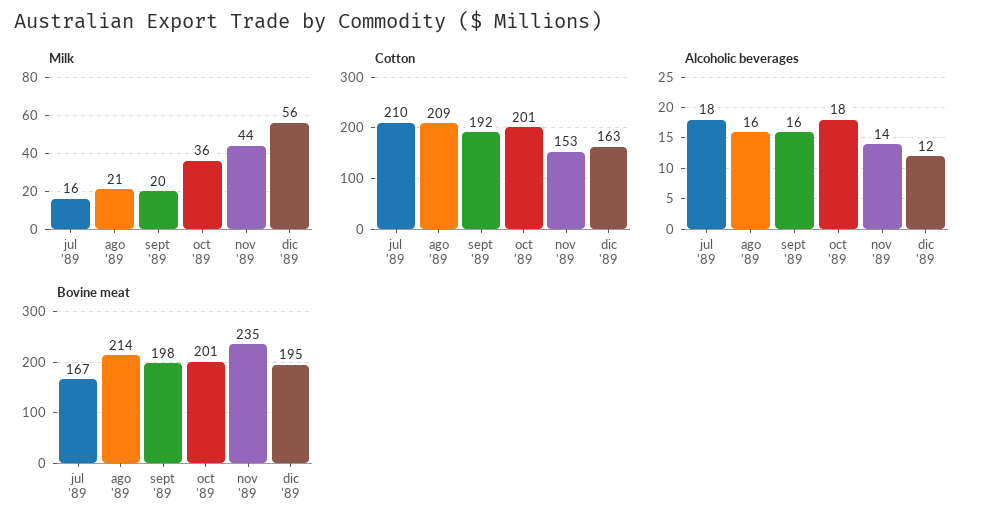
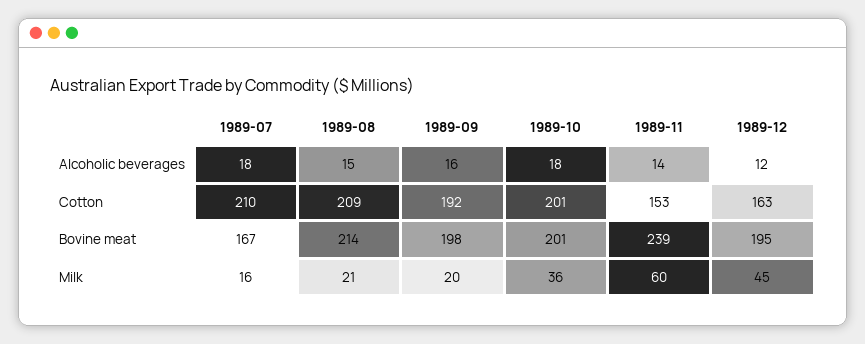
Milk, nov '89: 44 -> 60
Milk, dic '89: 56 -> 45
Alcoholic beverages, ago '89: 16 -> 15
Bovine meat, nov '89: 235 -> 239

